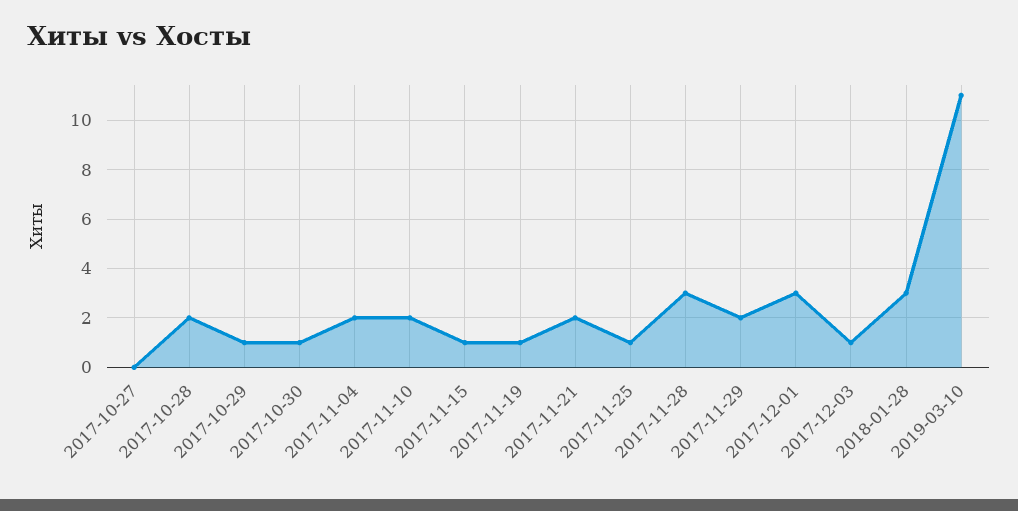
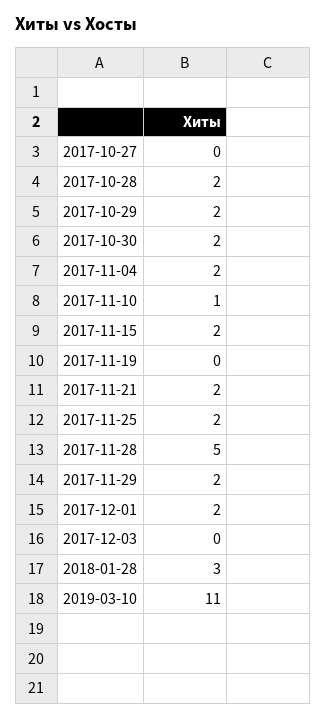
2017-10-29: 1 -> 2
2017-10-30: 1 -> 2
2017-11-10: 2 -> 1
2017-11-15: 1 -> 2
2017-11-19: 1 -> 0
2017-11-25: 1 -> 2
2017-11-28: 3 -> 5
2017-12-01: 3 -> 2
2017-12-03: 1 -> 0

